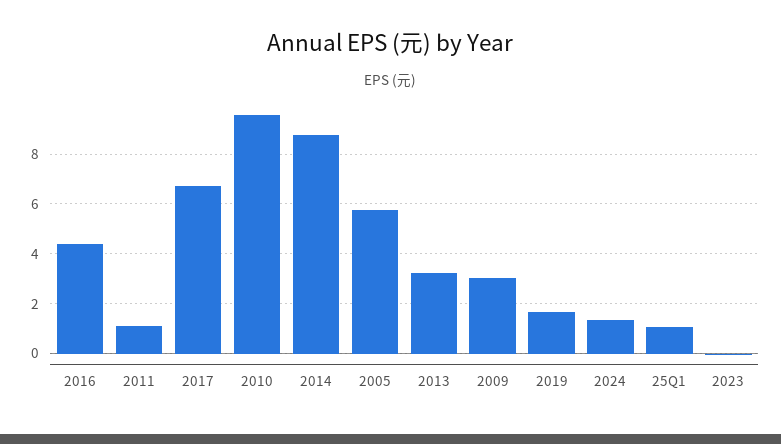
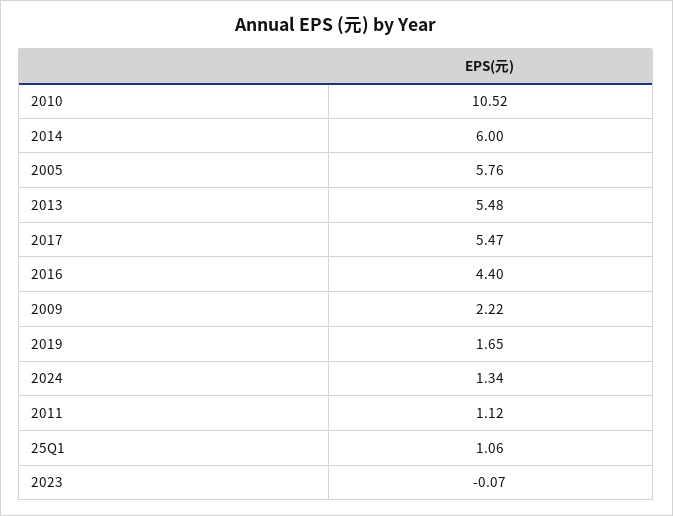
2017: 6.75 -> 5.47
2010: 9.5 -> 10.52
2014: 8.75 -> 6
2013: 3.25 -> 5.48
2009: 3 -> 2.22

